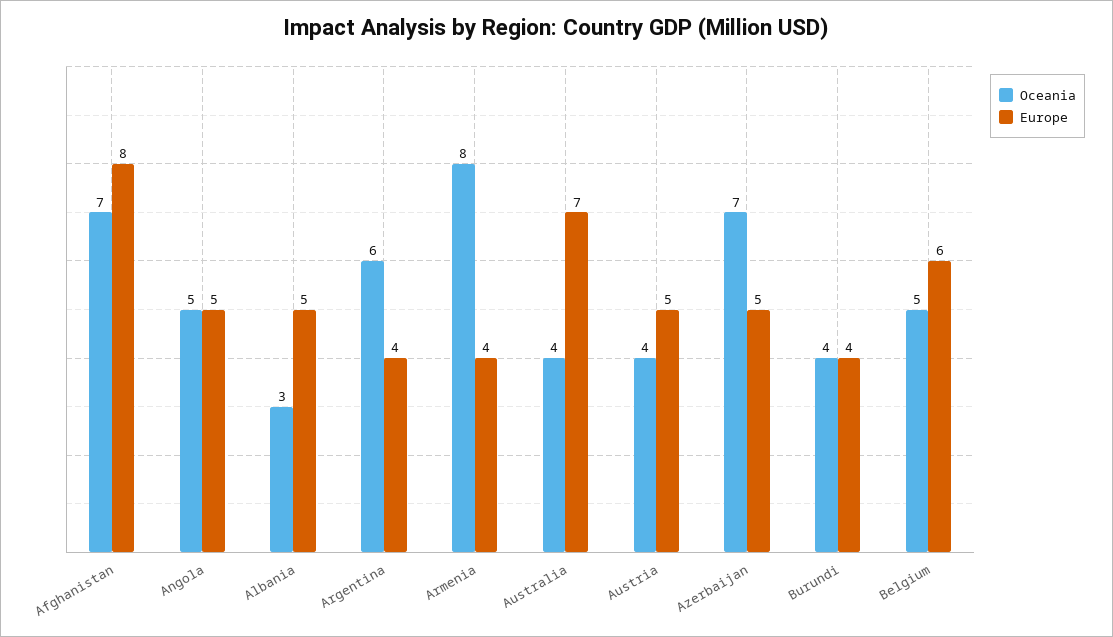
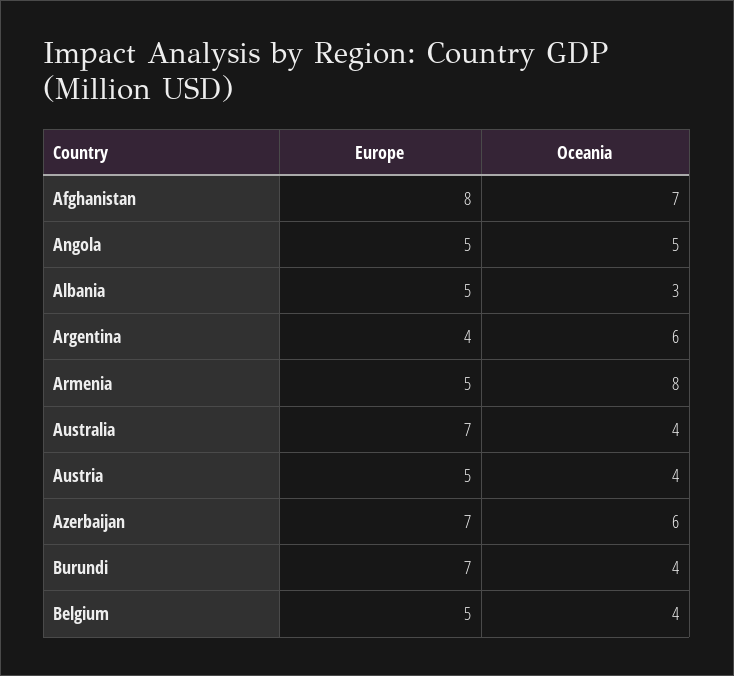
Europe, Armenia: 4 -> 5
Oceania, Azerbaijan: 7 -> 6
Europe, Azerbaijan: 5 -> 7
Europe, Burundi: 4 -> 7
Oceania, Belgium: 5 -> 4
Europe, Belgium: 6 -> 5

